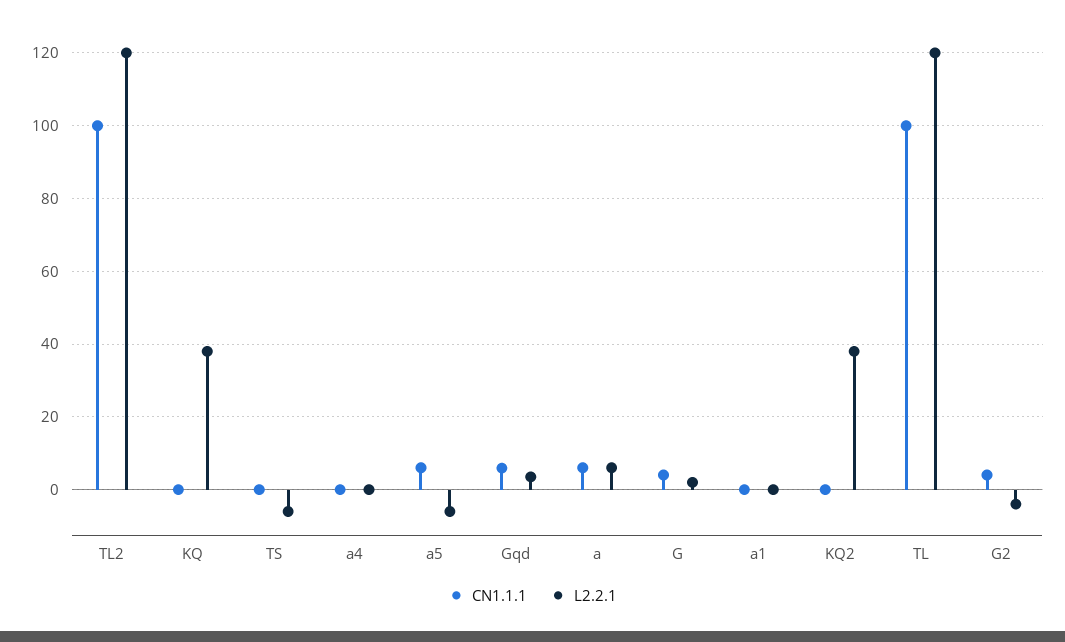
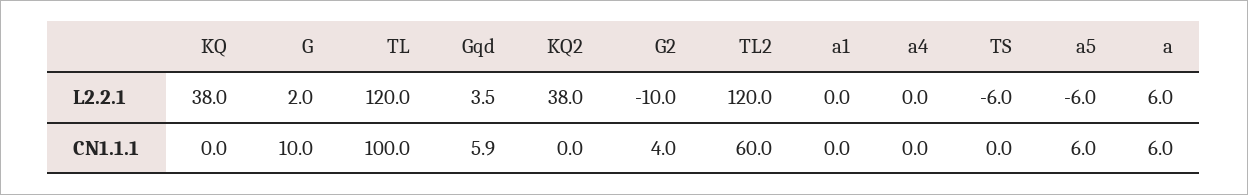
CN1.1.1, TL2: 100 -> 60
CN1.1.1, G: 4 -> 10
L2.2.1, G2: -4 -> -10

